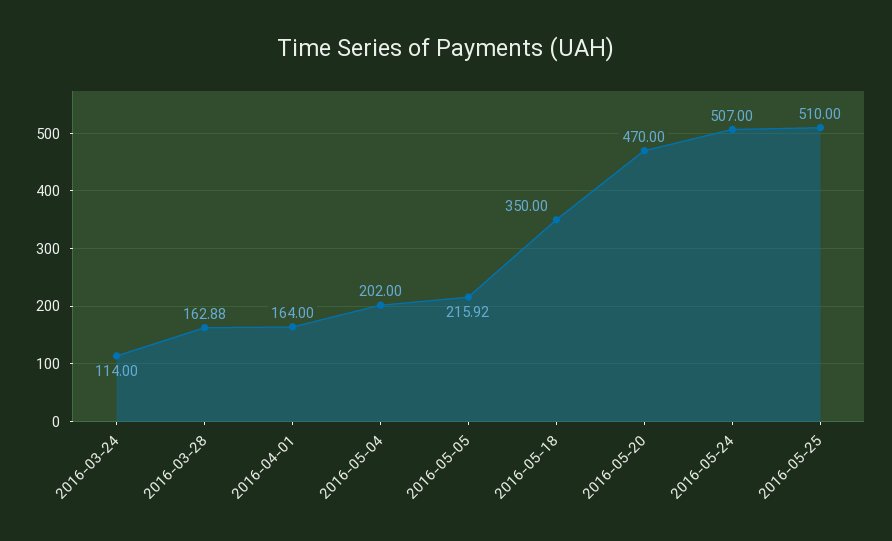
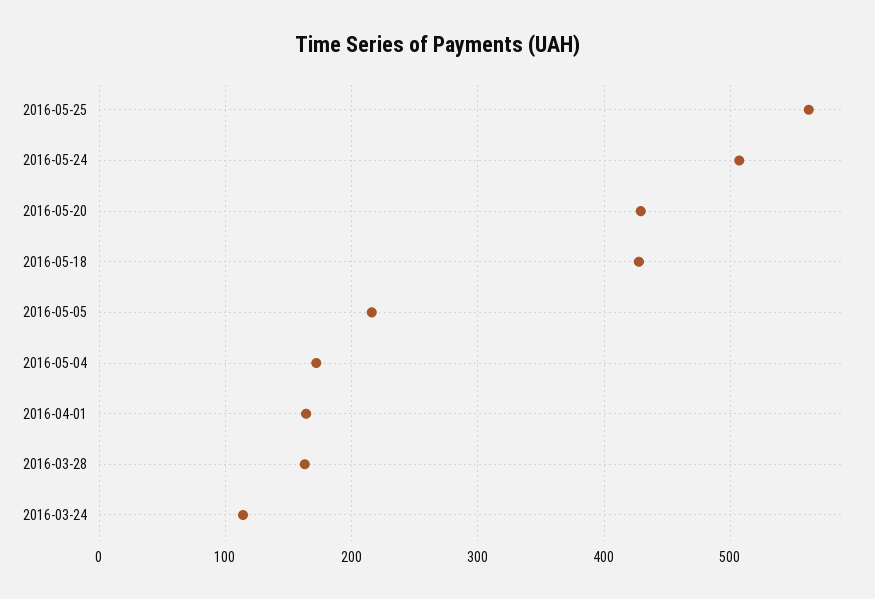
2016-05-04: 202 -> 170
2016-05-18: 350 -> 430
2016-05-20: 470 -> 430
2016-05-25: 510 -> 560

